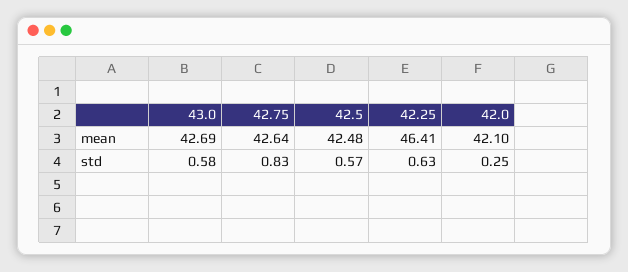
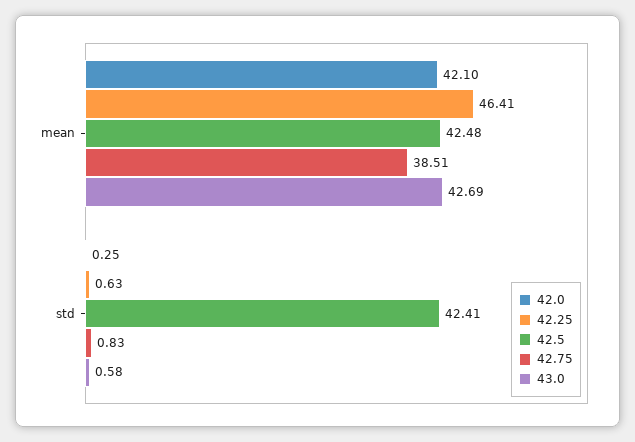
42.75, mean: 42.64 -> 38.51
42.5, std: 0.57 -> 42.41

